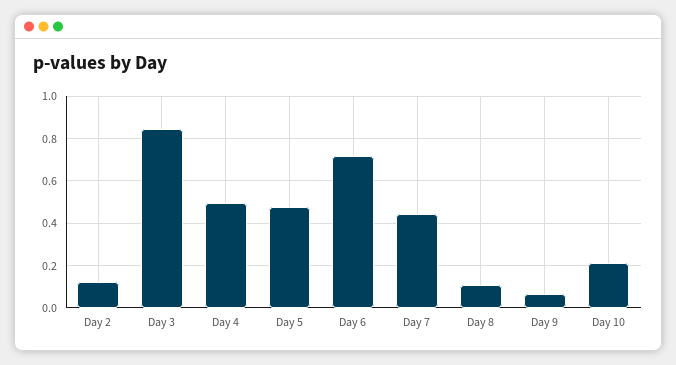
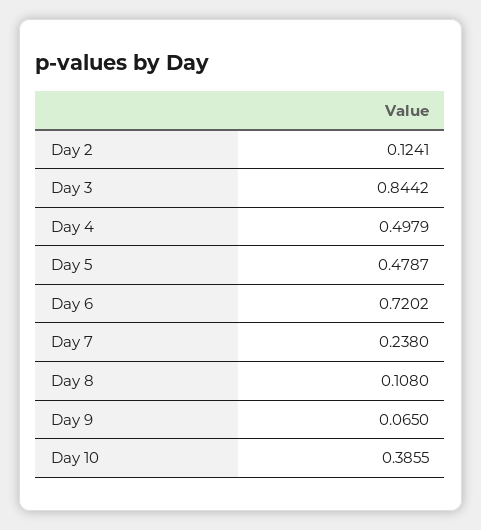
Day 7: 0.45 -> 0.238
Day 10: 0.2 -> 0.3855

